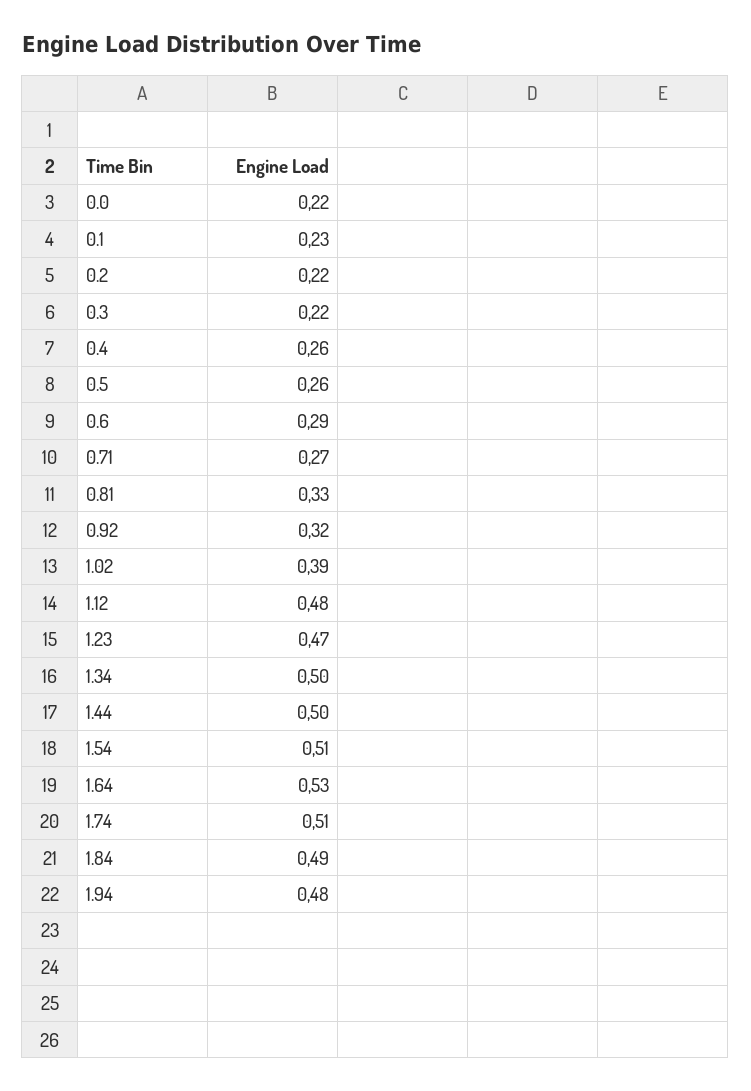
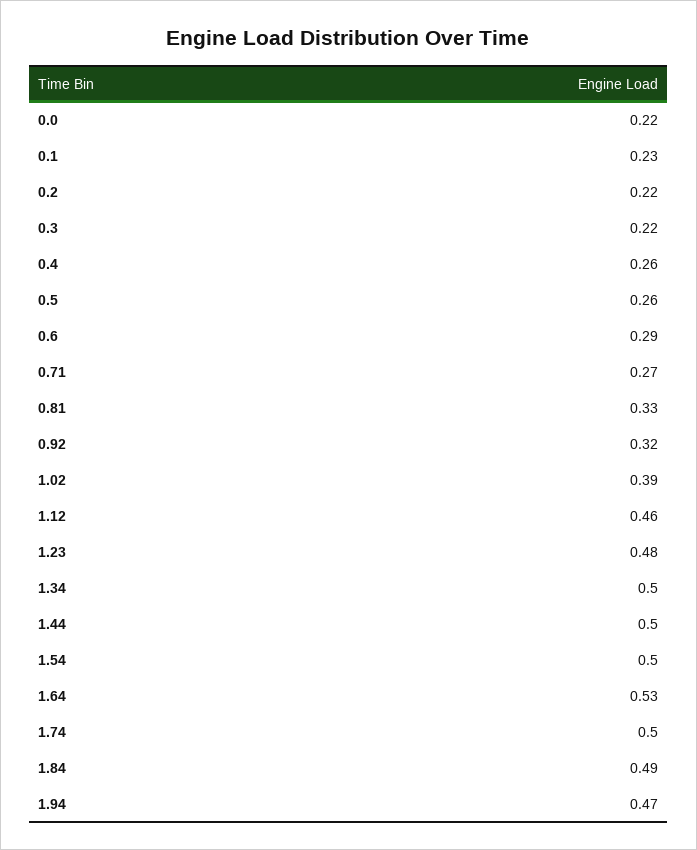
1.12: 0.48 -> 0.46
1.23: 0.47 -> 0.48
1.54: 0.51 -> 0.5
1.74: 0.51 -> 0.5
1.94: 0.48 -> 0.47

